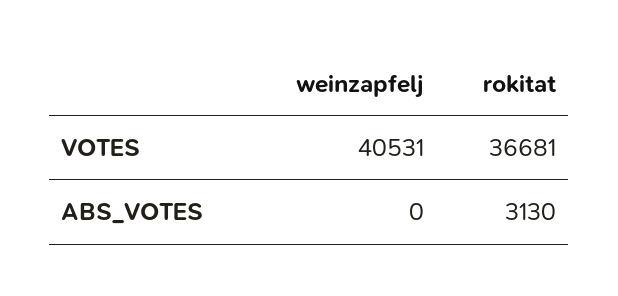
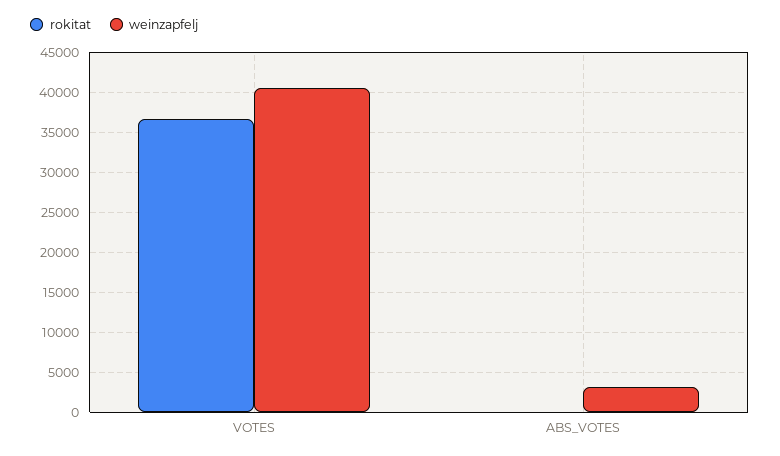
weinzapfelj, ABS_VOTES: 0 -> 3000
rokitat, ABS_VOTES: 3130 -> 0

